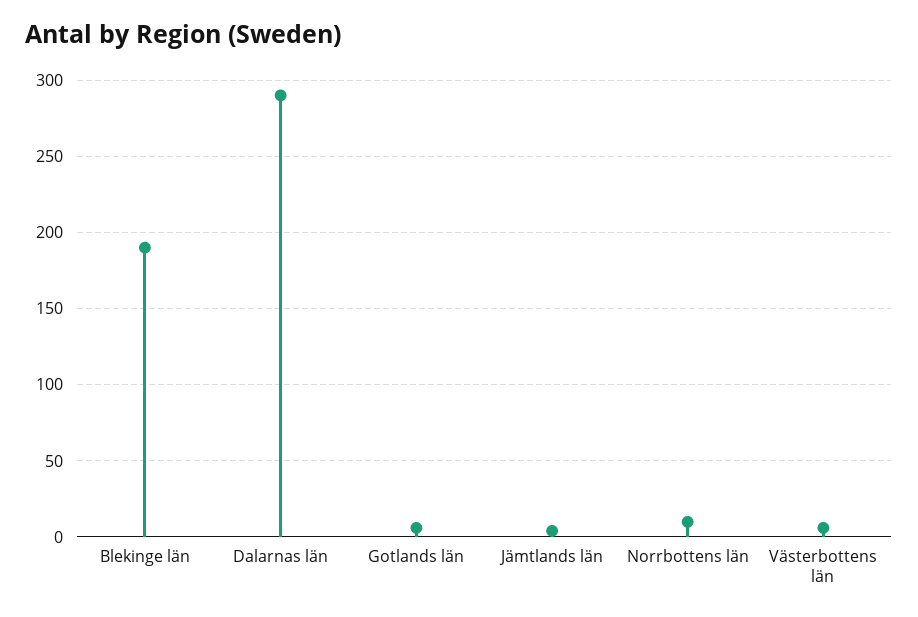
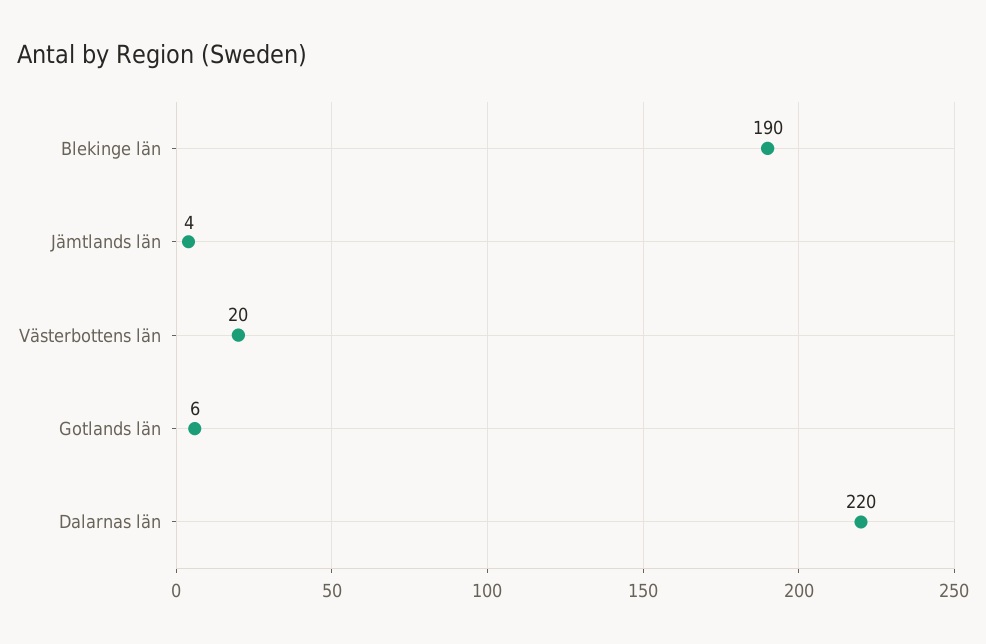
Dalarnas län: 290 -> 220
Norrbottens län: 10 -> none
Västerbottens län: 5 -> 20

